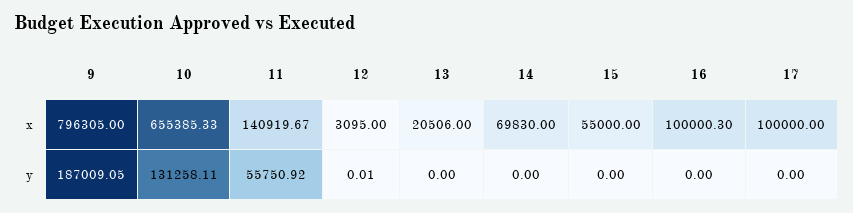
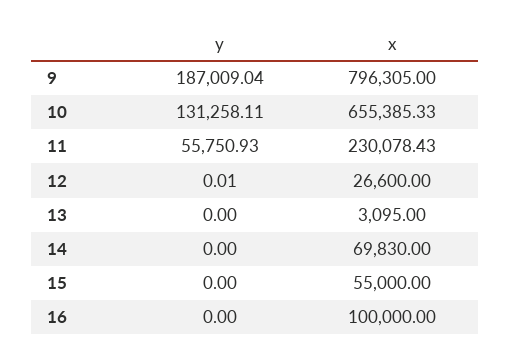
11, x: 140919.67 -> 230078.43
12, x: 3095 -> 26600
13, x: 20506 -> 3095
16, x: 100000.3 -> 100000
17, x: 100000 -> none
9, y: 187009.05 -> 187009.04
11, y: 55750.92 -> 55750.93
17, y: 0 -> none

